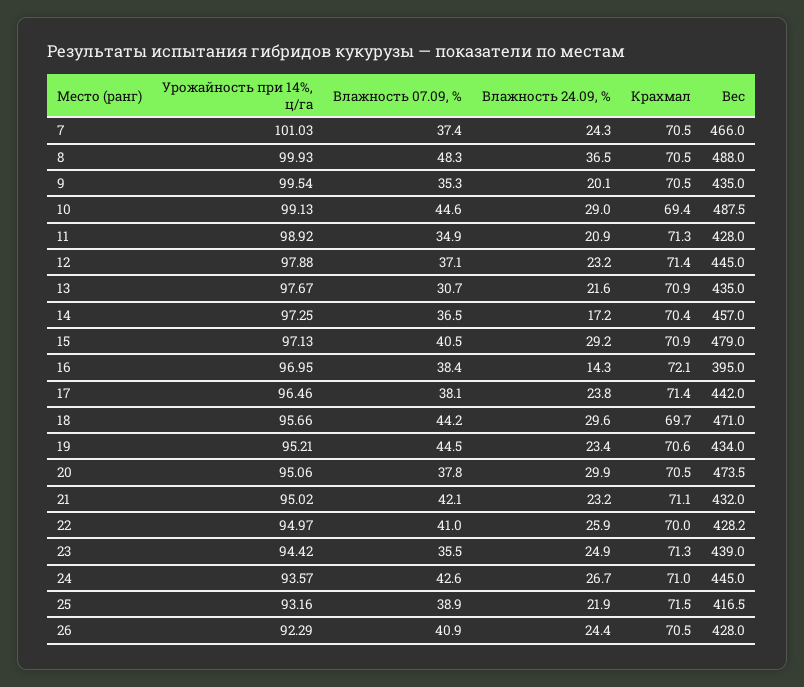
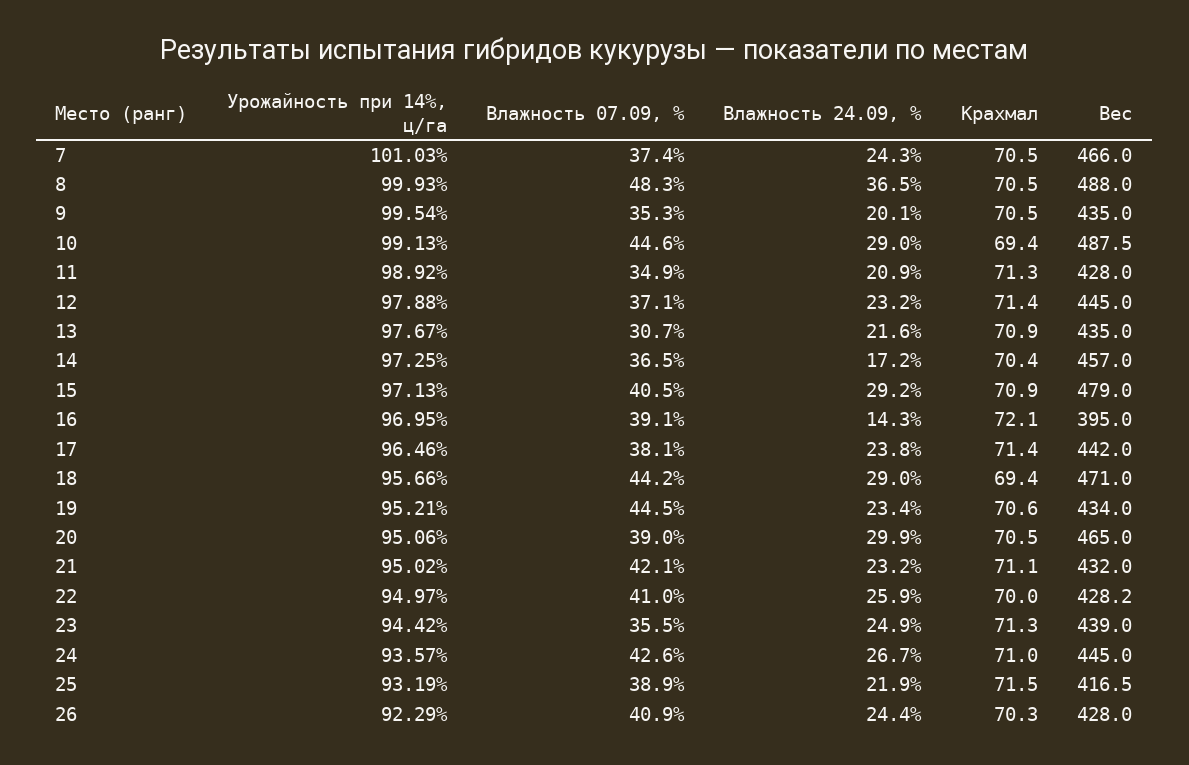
Влажность 07.09, %, 16: 38.4 -> 39.1
Влажность 24.09, %, 18: 29.6 -> 29
Крахмал, 18: 69.7 -> 69.4
Влажность 07.09, %, 20: 37.8 -> 39
Вес, 20: 473.5 -> 465
Урожайность при 14%, ц/га, 25: 93.16 -> 93.19
Крахмал, 26: 70.5 -> 70.3

